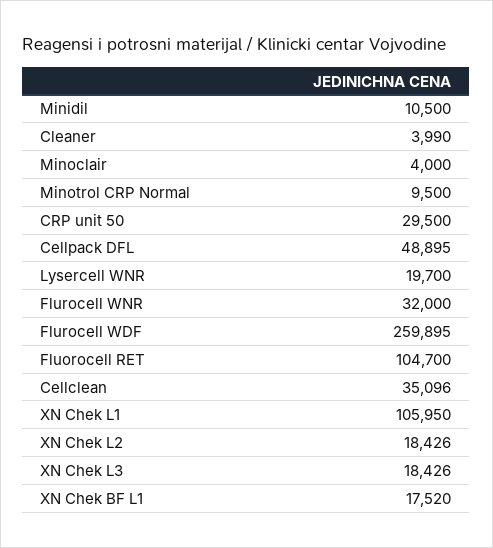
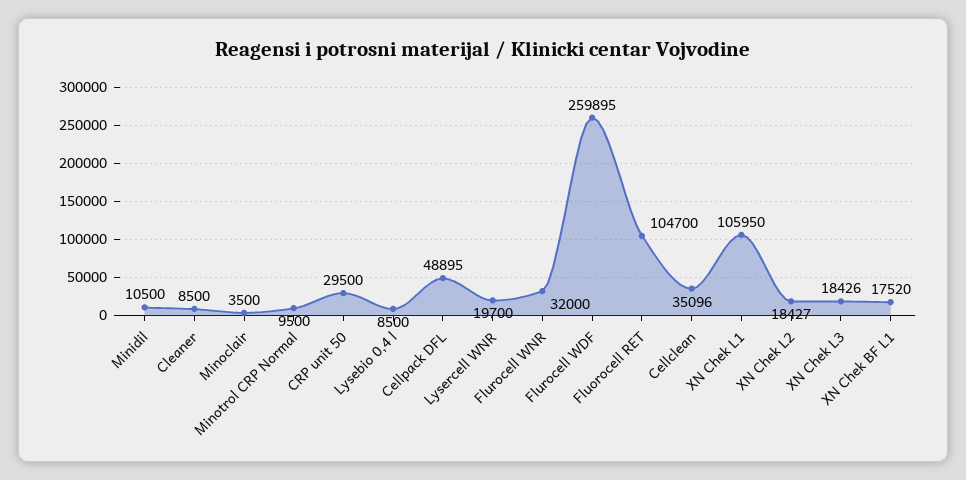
Cleaner: 3990 -> 8500
Minoclair: 4000 -> 3500
XN Chek L2: 18426 -> 18427
Lysebio 0,4 l: none -> 8500

